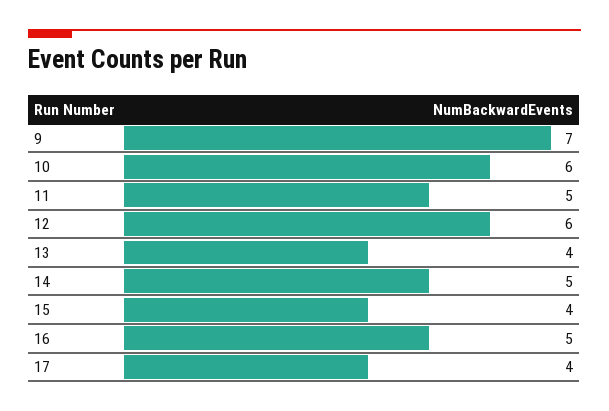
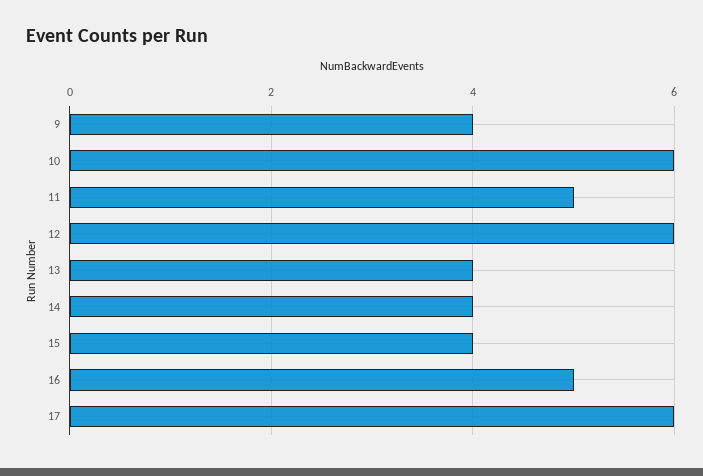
9: 7 -> 4
14: 5 -> 4
17: 4 -> 6

